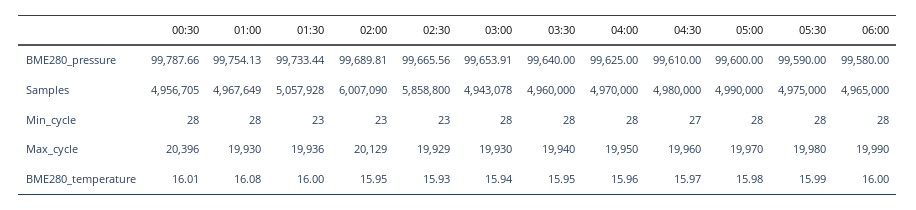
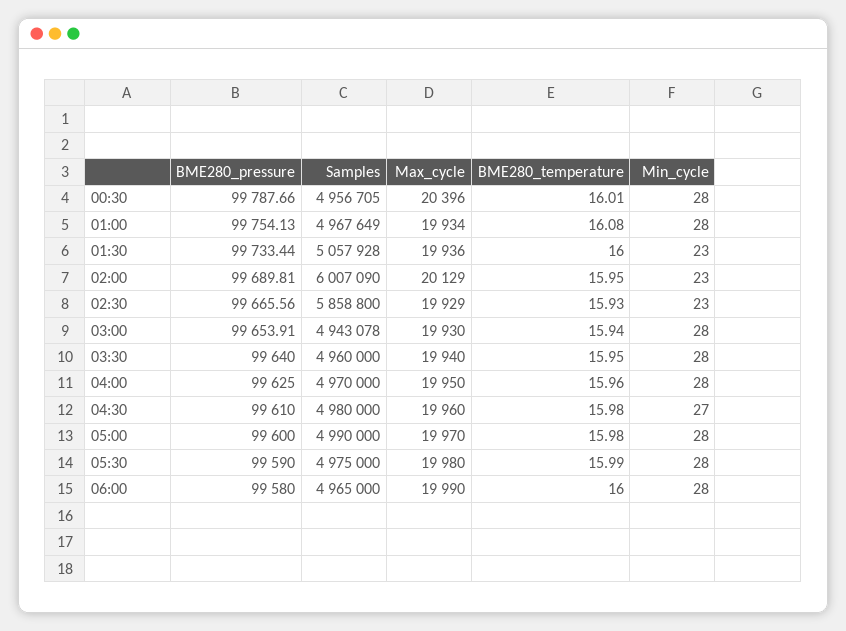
01:00, Max_cycle: 19930 -> 19934
04:30, BME280_temperature: 15.97 -> 15.98

